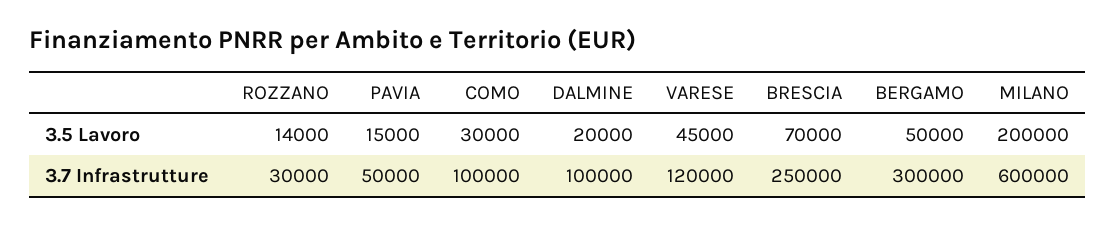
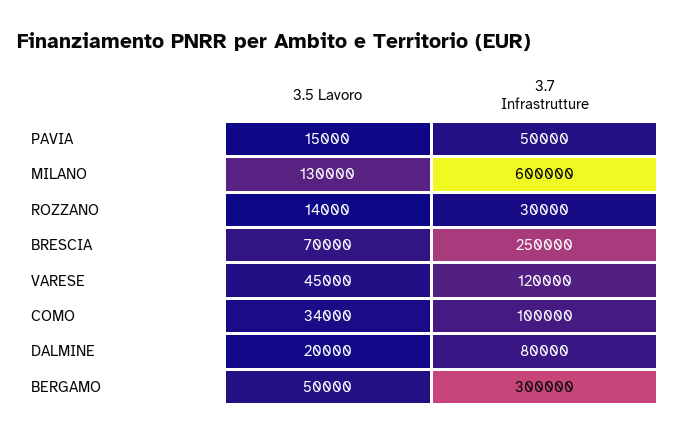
COMO, 3.5 Lavoro: 30000 -> 34000
MILANO, 3.5 Lavoro: 200000 -> 130000
DALMINE, 3.7 Infrastrutture: 100000 -> 80000

